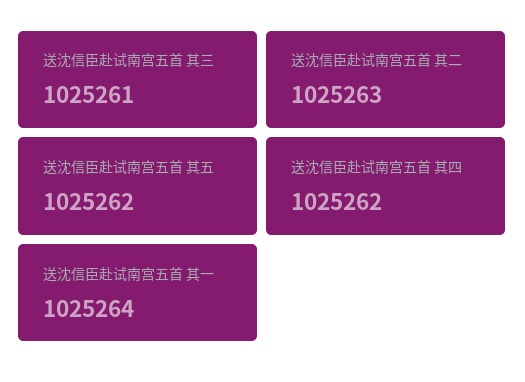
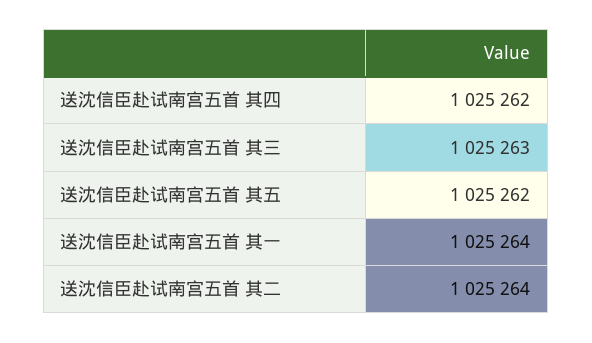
送沈信臣赴试南宫五首 其三: 1025261 -> 1025263
送沈信臣赴试南宫五首 其二: 1025263 -> 1025264

